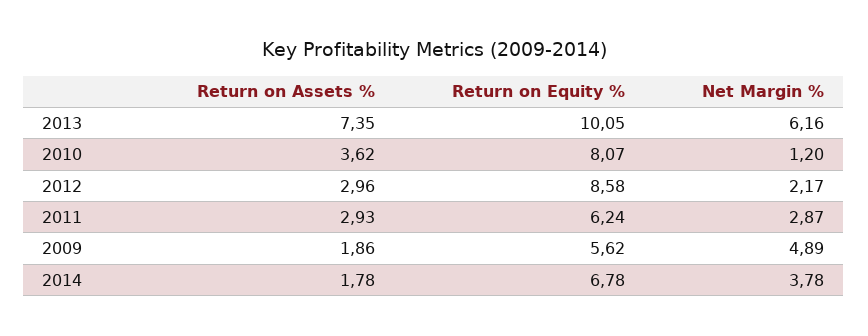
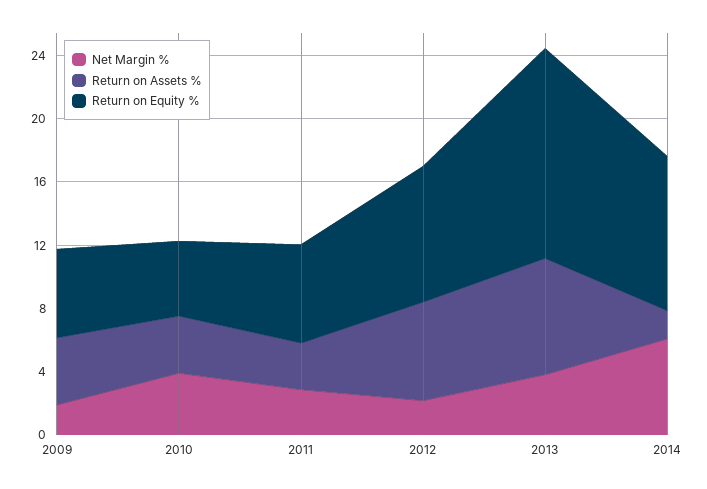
Return on Equity %, 2013: 10.05 -> 13
Net Margin %, 2013: 6.16 -> 4
Return on Equity %, 2010: 8.07 -> 5
Net Margin %, 2010: 1.2 -> 4
Return on Assets %, 2012: 2.96 -> 6
Return on Assets %, 2009: 1.86 -> 4
Net Margin %, 2009: 4.89 -> 2
Return on Equity %, 2014: 6.78 -> 10
Net Margin %, 2014: 3.78 -> 6

